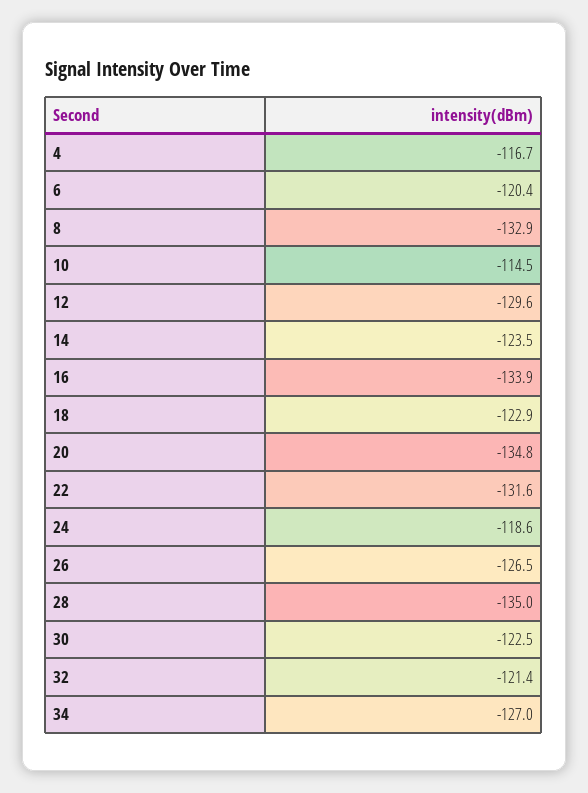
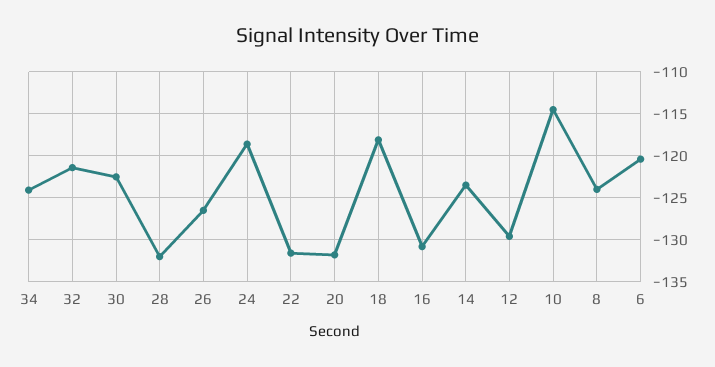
4: -116.7 -> none
8: -132.9 -> -124
16: -133.9 -> -131
18: -122.9 -> -118
20: -134.8 -> -132
28: -135 -> -132
34: -127 -> -124

